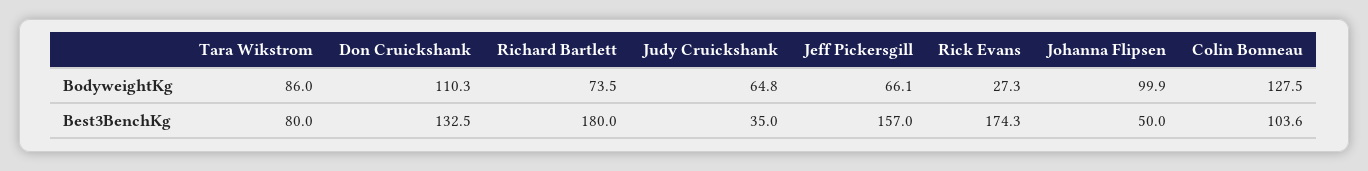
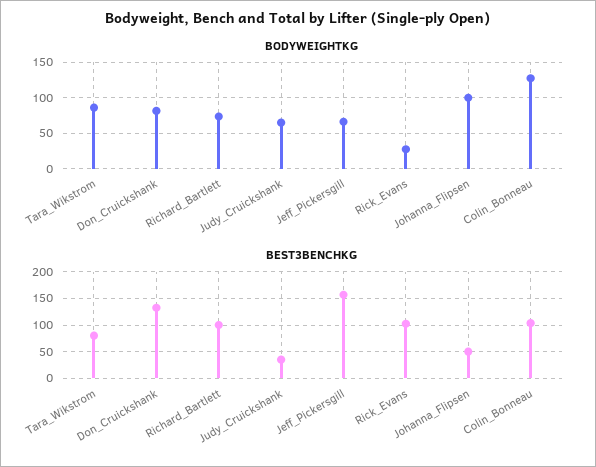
BodyweightKg, Don Cruickshank: 110.3 -> 80
Best3BenchKg, Richard Bartlett: 180 -> 100
Best3BenchKg, Rick Evans: 174.3 -> 100

